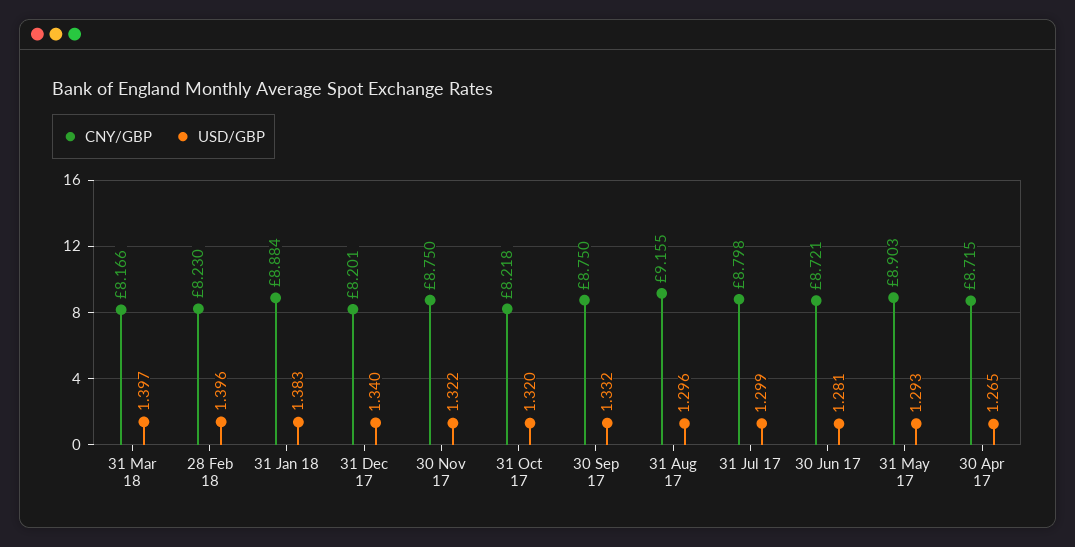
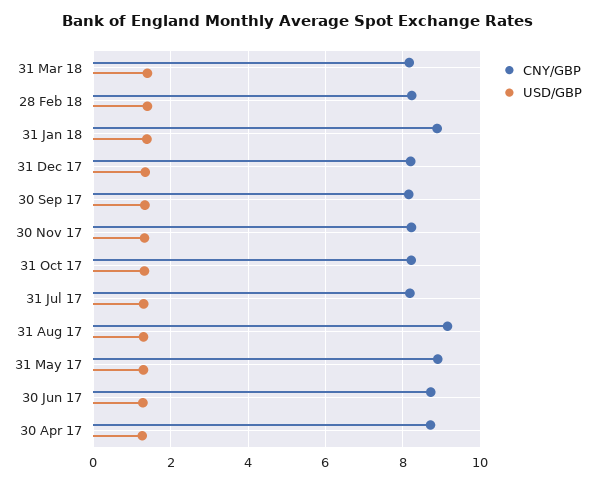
CNY/GBP, 30 Nov 17: 8.75 -> 8.2
CNY/GBP, 30 Sep 17: 8.75 -> 8.2
CNY/GBP, 31 Jul 17: 8.798 -> 8.2

